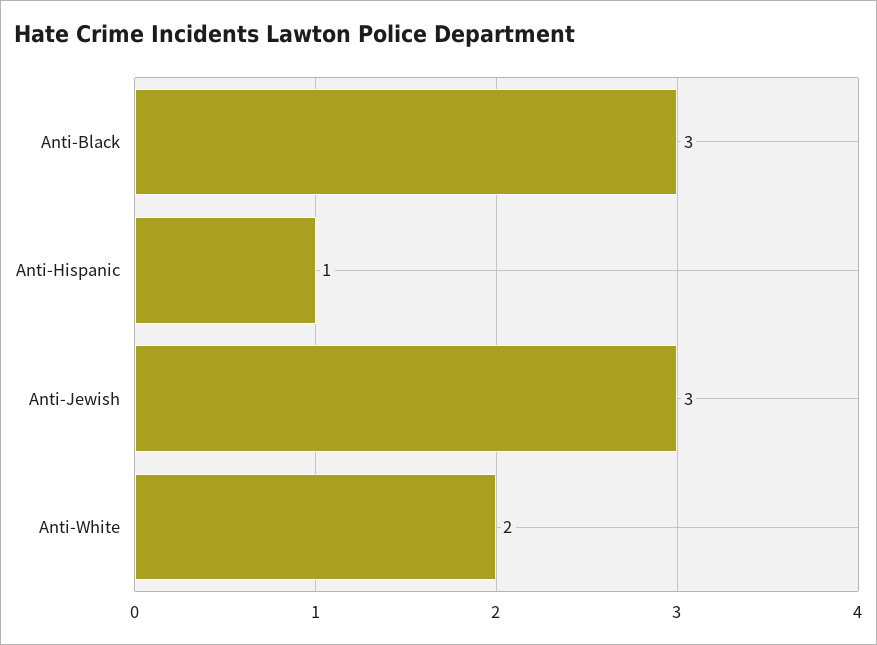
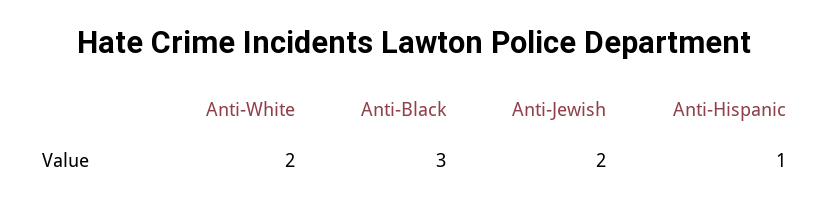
Anti-Jewish: 3 -> 2

